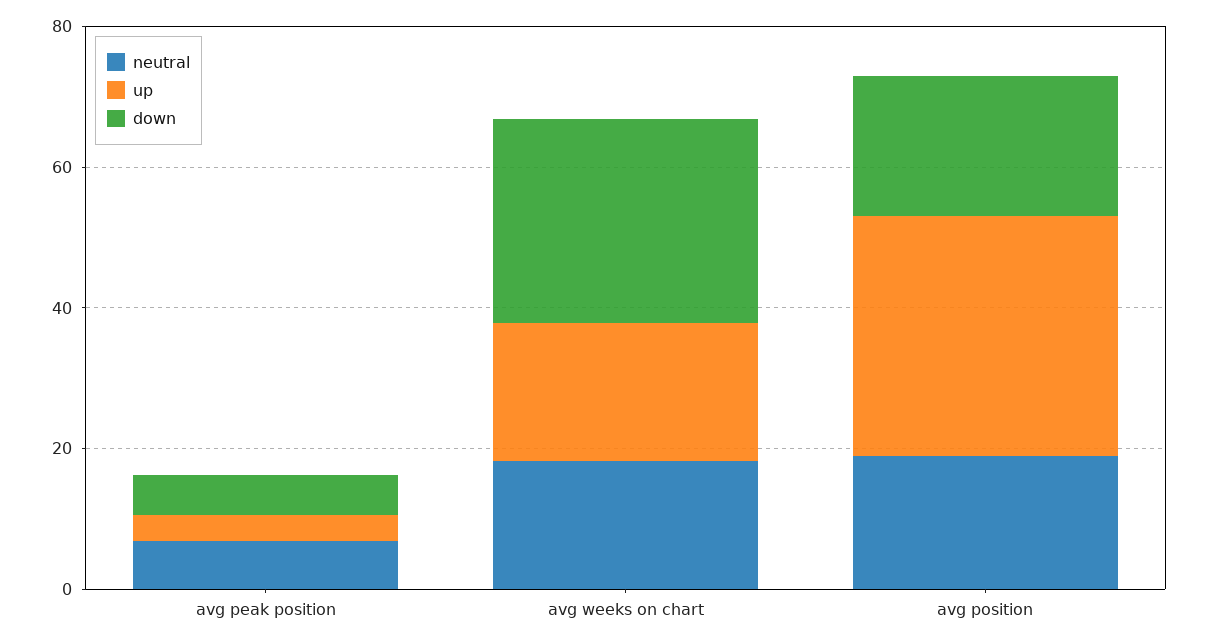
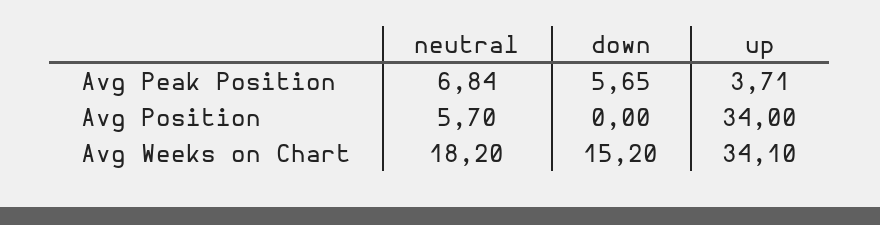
up, avg weeks on chart: 20 -> 34.1
down, avg weeks on chart: 30 -> 15.2
neutral, avg position: 20 -> 5.7
down, avg position: 20 -> 0

